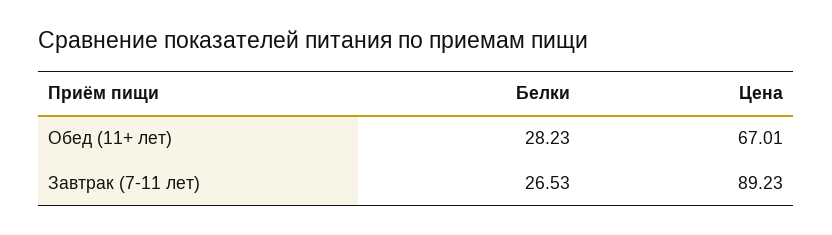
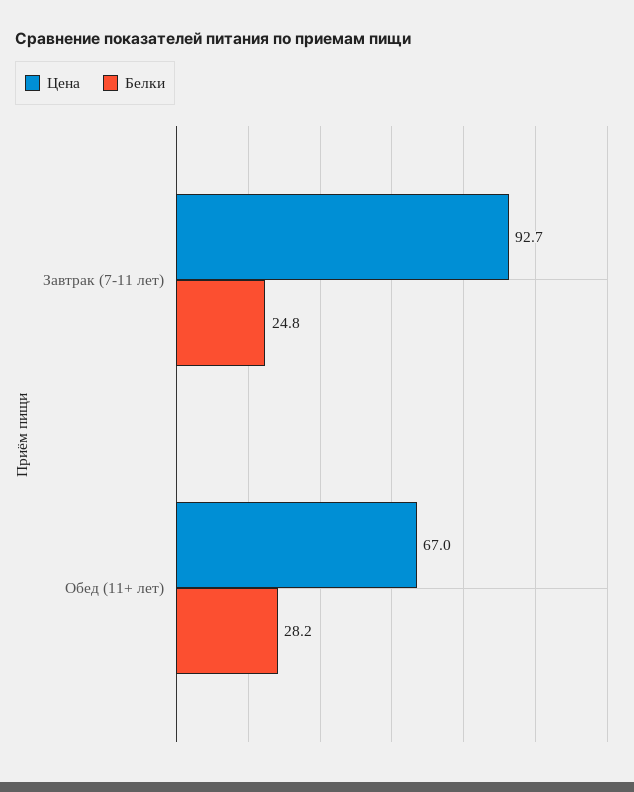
Белки, Завтрак (7-11 лет): 26.53 -> 24.8
Цена, Завтрак (7-11 лет): 89.23 -> 92.7

